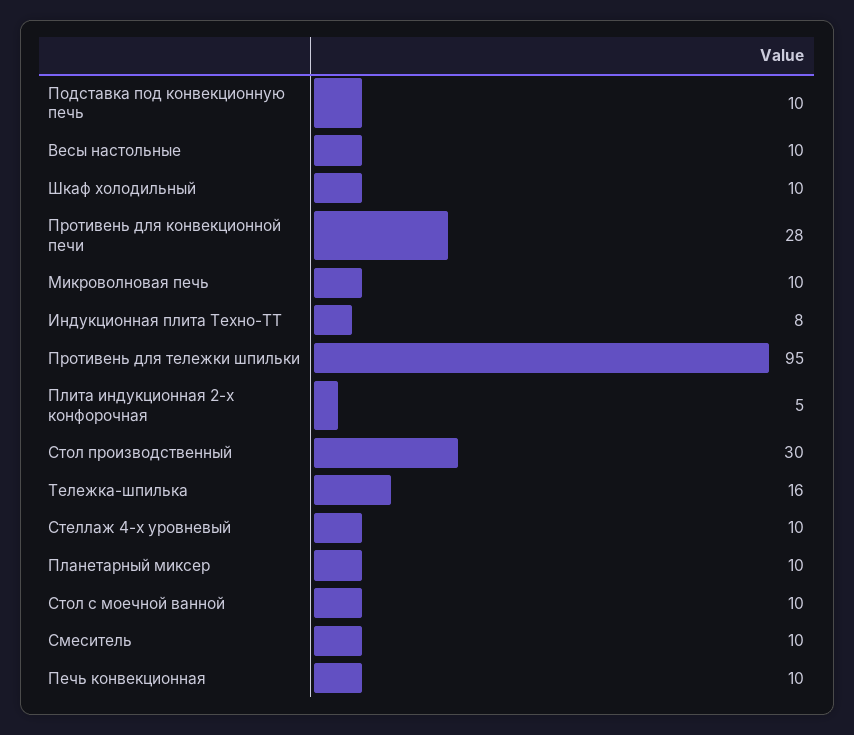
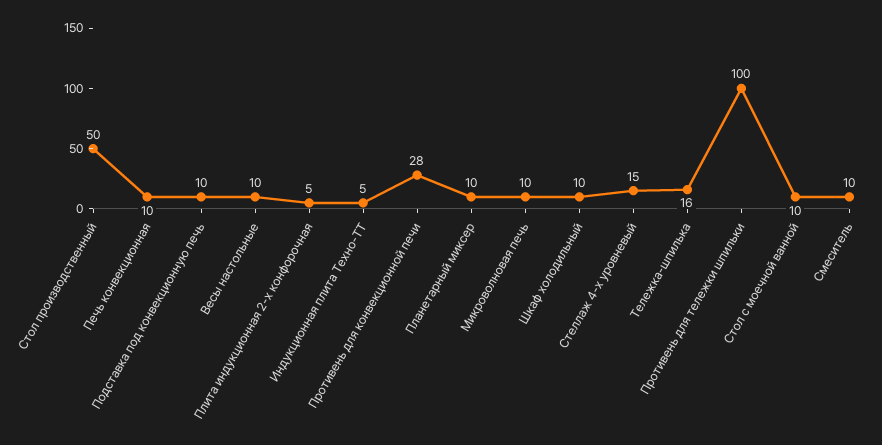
Индукционная плита Техно-ТТ: 8 -> 5
Противень для тележки шпильки: 95 -> 100
Стол производственный: 30 -> 50
Стеллаж 4-х уровневый: 10 -> 15

